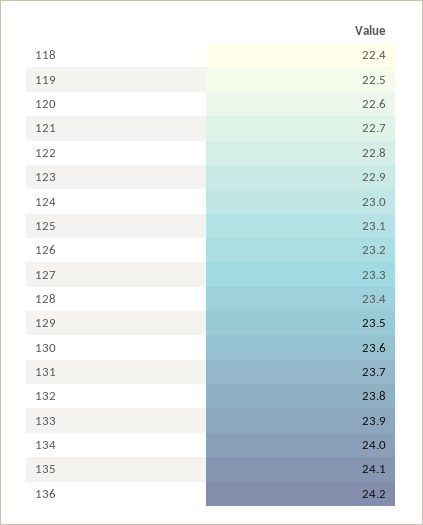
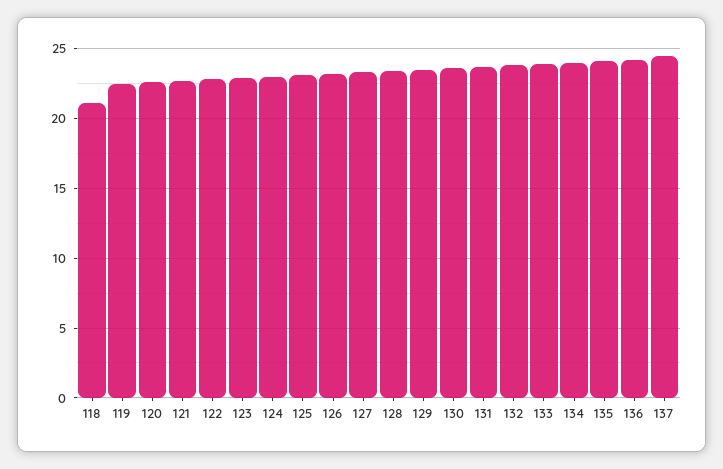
118: 22.4 -> 21
137: none -> 24.5

